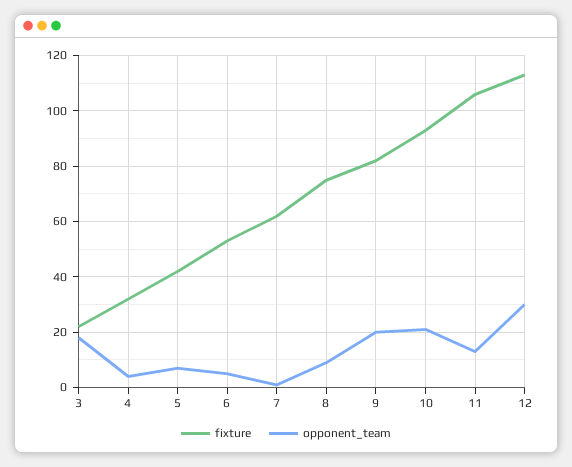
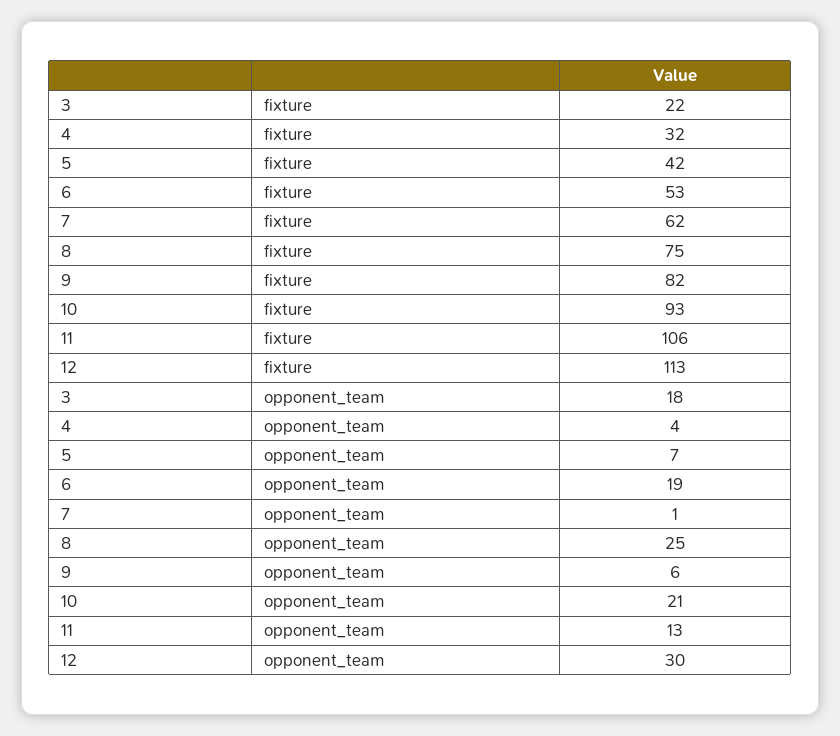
opponent_team, 6: 5 -> 19
opponent_team, 8: 10 -> 25
opponent_team, 9: 20 -> 6

